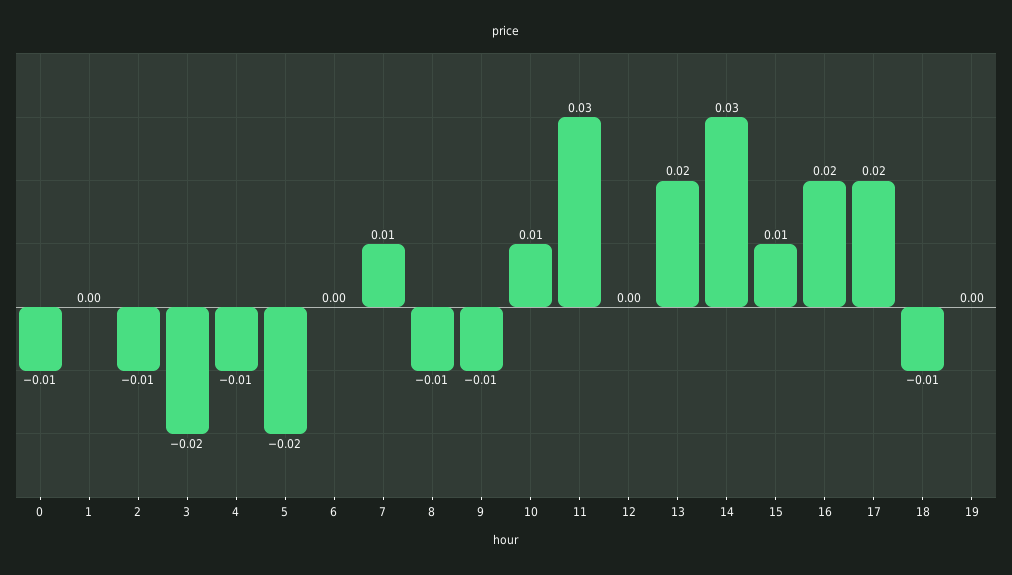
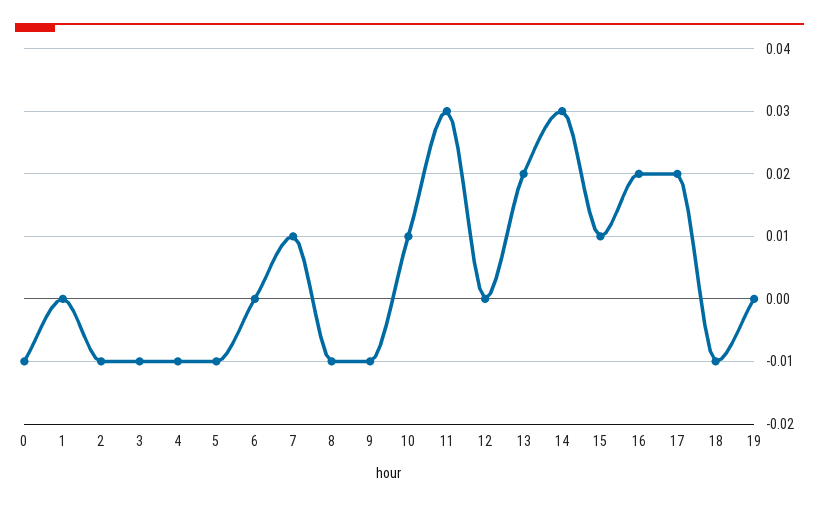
3: -0.02 -> -0.01
5: -0.02 -> -0.01

